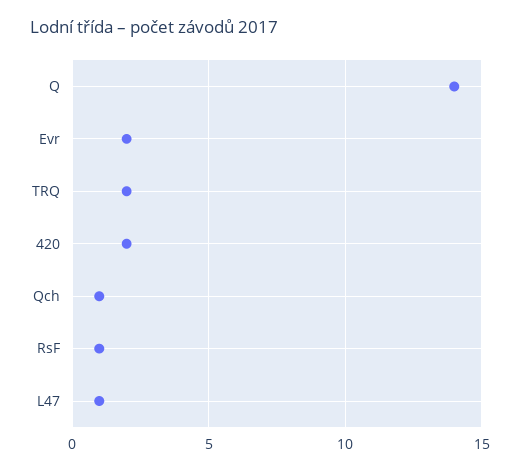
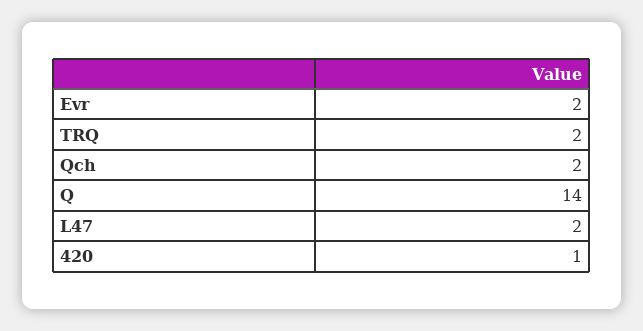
420: 2 -> 1
Qch: 1 -> 2
RsF: 1 -> none
L47: 1 -> 2

